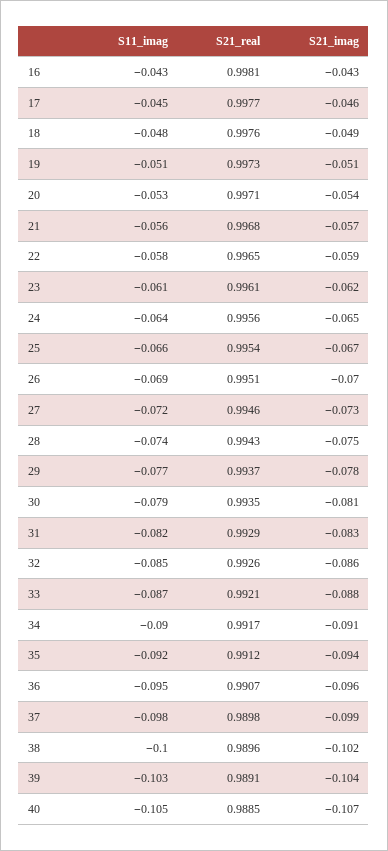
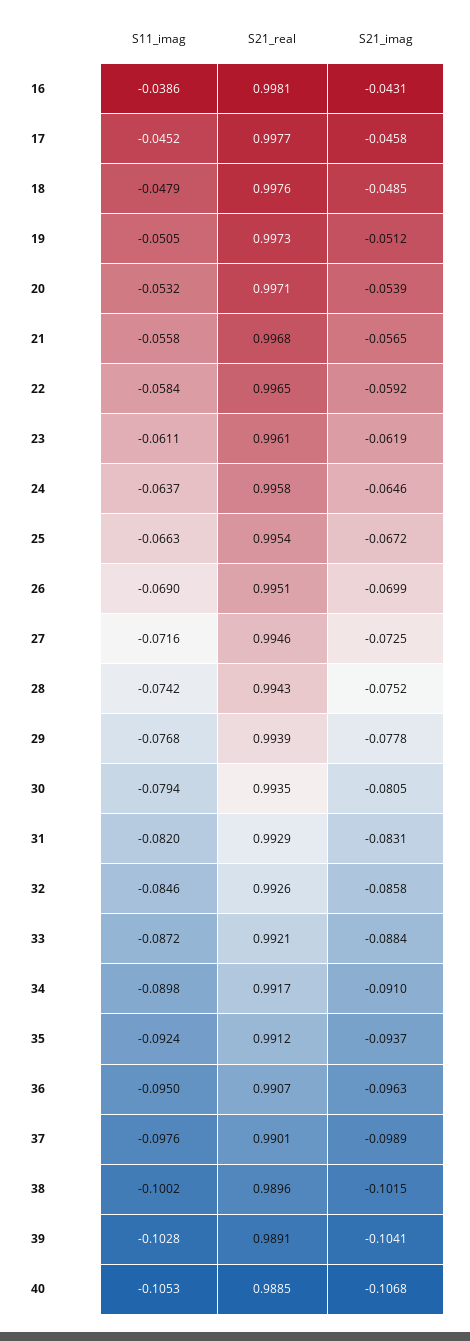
S11_imag, 16: -0.043 -> -0.0386
S21_real, 24: 0.9956 -> 0.9958
S21_real, 29: 0.9937 -> 0.9939
S21_real, 37: 0.9898 -> 0.9901

